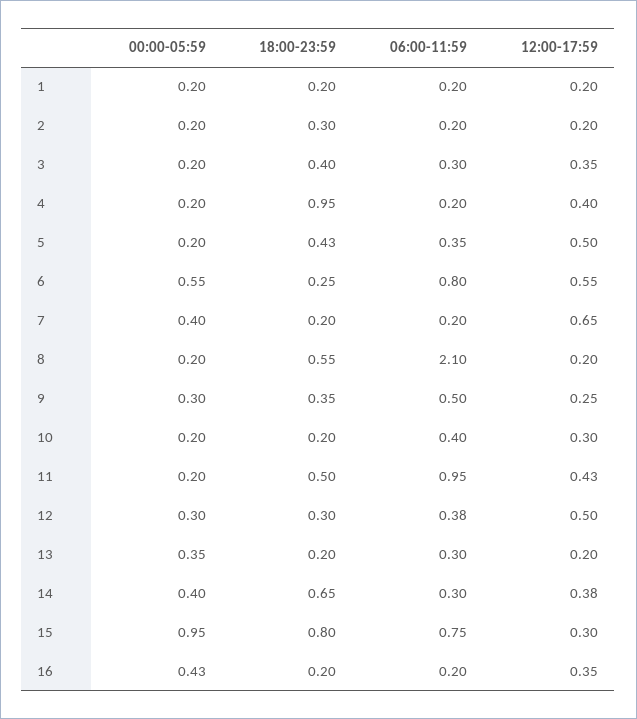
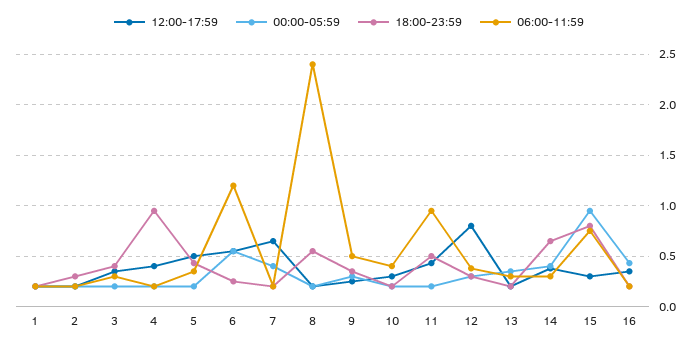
06:00-11:59, 6: 0.8 -> 1.2
06:00-11:59, 8: 2.1 -> 2.4
12:00-17:59, 12: 0.5 -> 0.8

